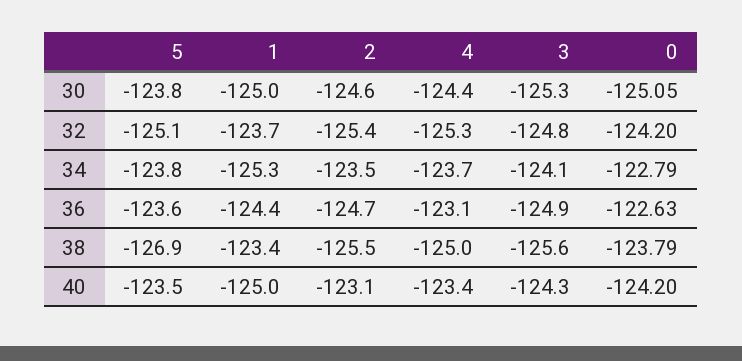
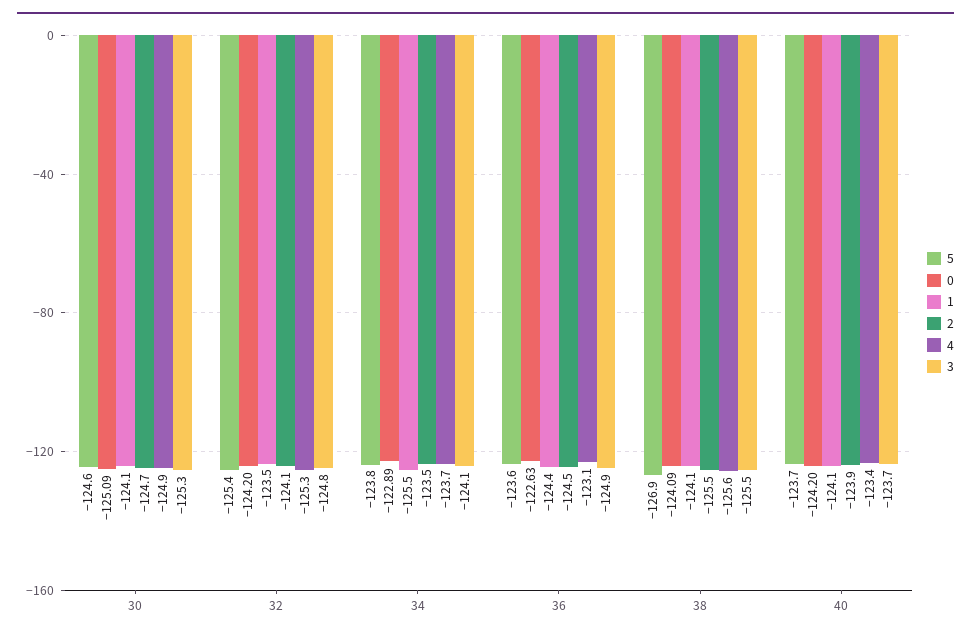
5, 30: -123.8 -> -124.6
1, 30: -125 -> -124.1
2, 30: -124.6 -> -124.7
4, 30: -124.4 -> -124.9
0, 30: -125.05 -> -125.09
5, 32: -125.1 -> -125.4
1, 32: -123.7 -> -123.5
2, 32: -125.4 -> -124.1
1, 34: -125.3 -> -125.5
0, 34: -122.79 -> -122.89
2, 36: -124.7 -> -124.5
1, 38: -123.4 -> -124.1
4, 38: -125 -> -125.6
3, 38: -125.6 -> -125.5
0, 38: -123.79 -> -124.09
5, 40: -123.5 -> -123.7
1, 40: -125 -> -124.1
2, 40: -123.1 -> -123.9
3, 40: -124.3 -> -123.7

